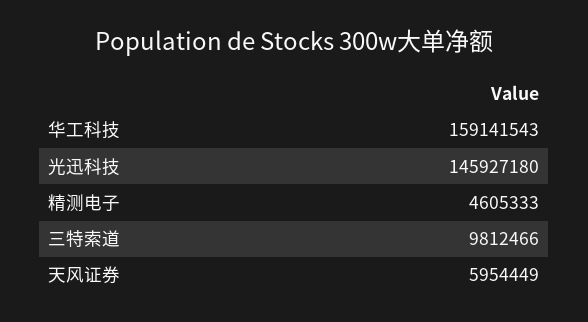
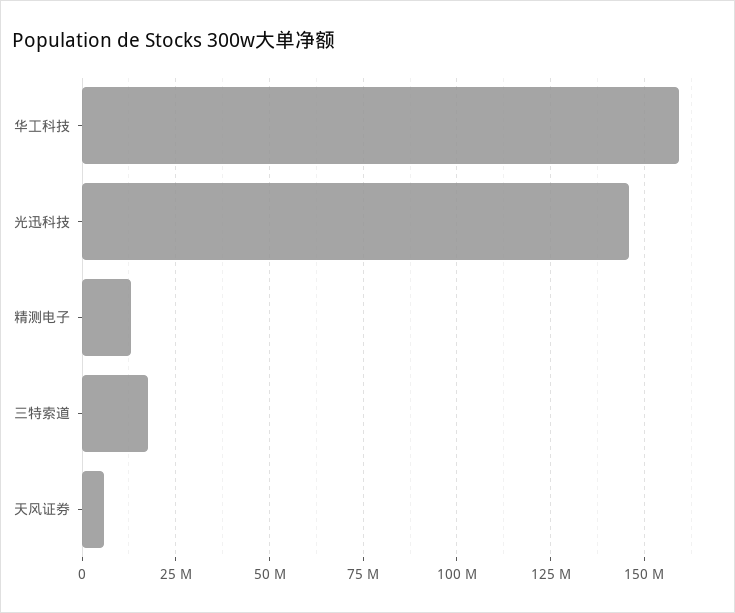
精测电子: 4605333 -> 12500000
三特索道: 9812466 -> 17500000

